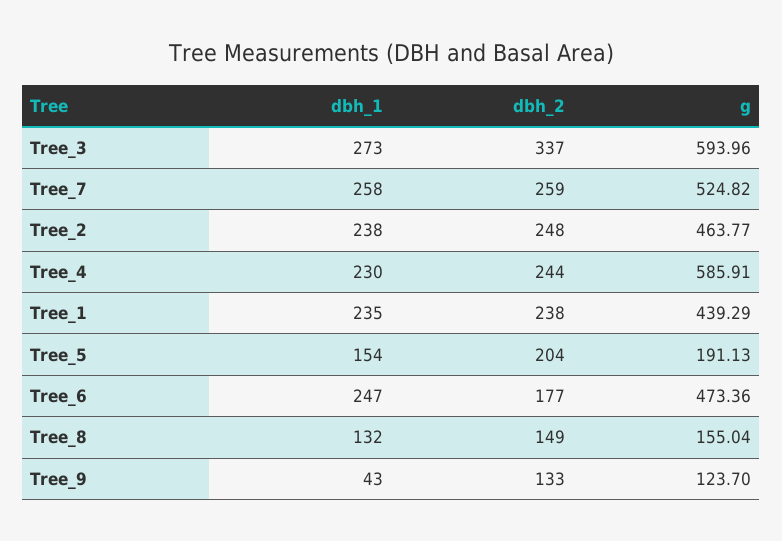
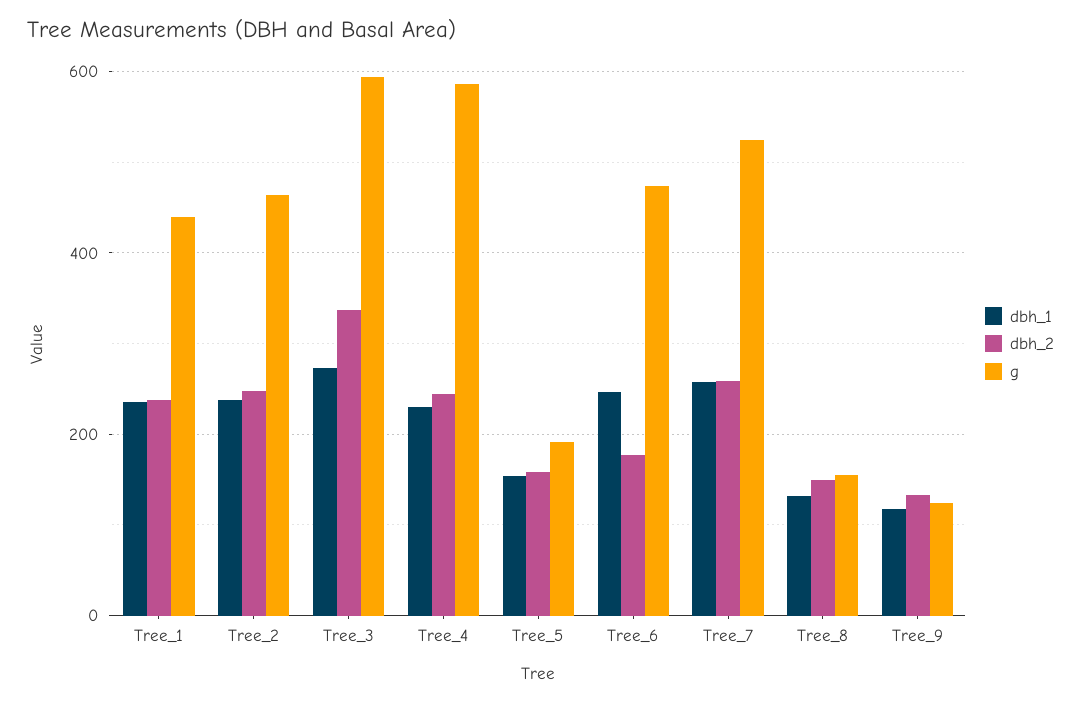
dbh_2, Tree_5: 204 -> 160
dbh_1, Tree_9: 43 -> 120

